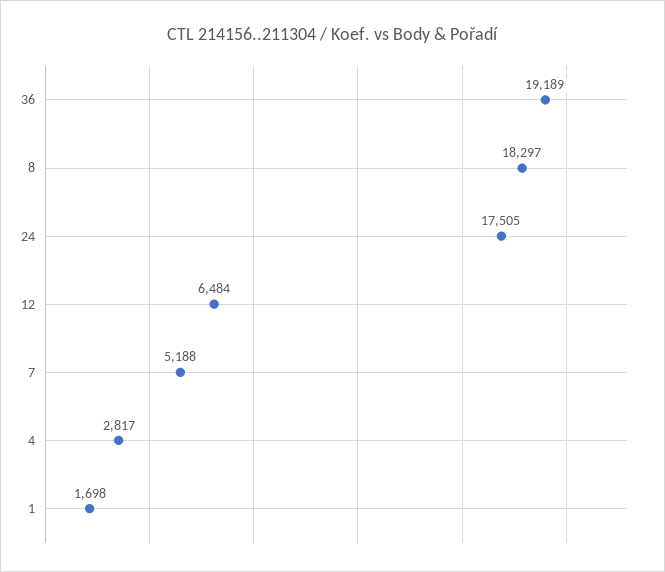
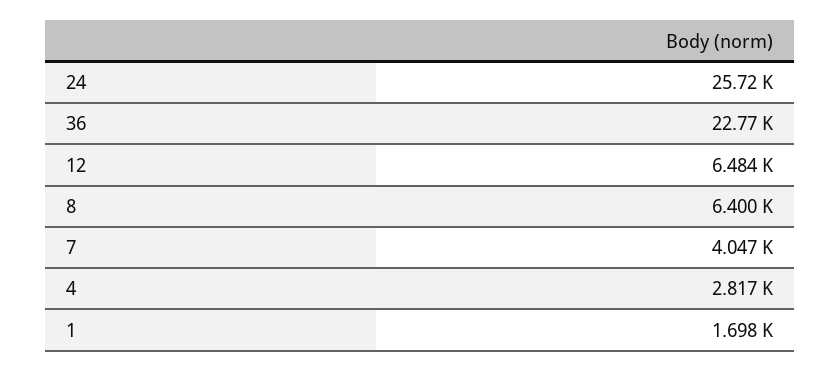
36: 19189 -> 22770
8: 18297 -> 6400
24: 17505 -> 25720
7: 5188 -> 4047

